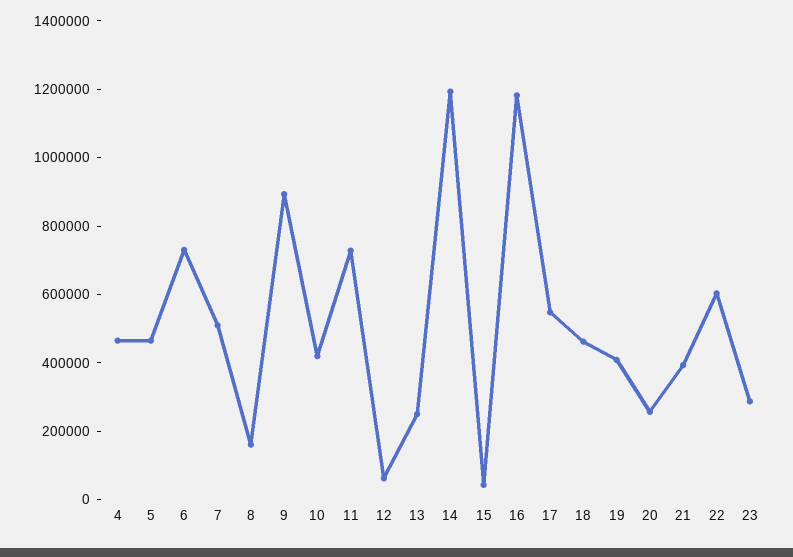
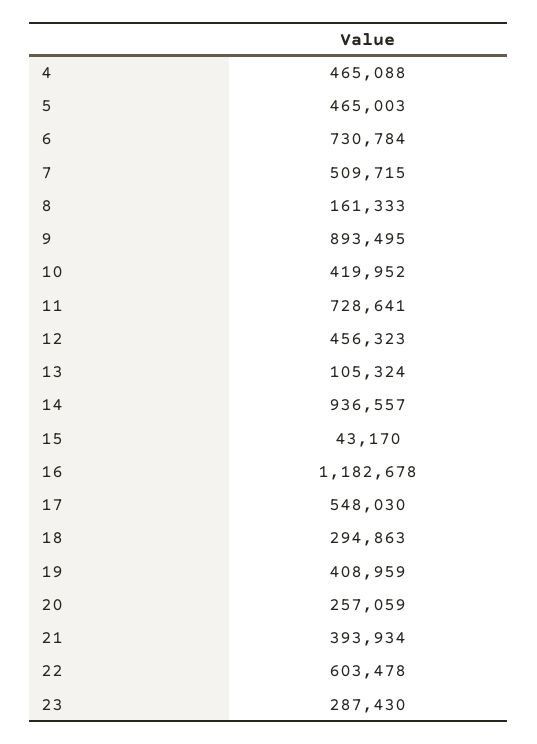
12: 50000 -> 456323
13: 250000 -> 105324
14: 1200000 -> 936557
18: 450000 -> 294863

